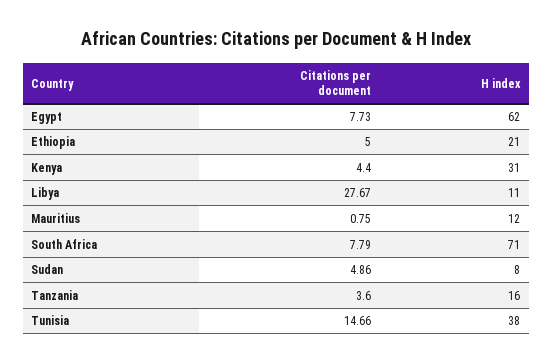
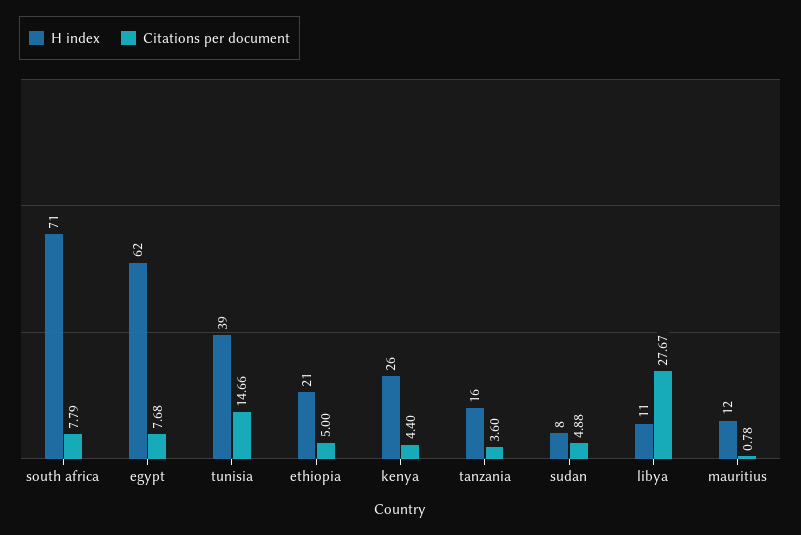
Citations per document, Egypt: 7.73 -> 7.68
H index, Kenya: 31 -> 26
Citations per document, Mauritius: 0.75 -> 0.78
Citations per document, Sudan: 4.86 -> 4.88
H index, Tunisia: 38 -> 39

